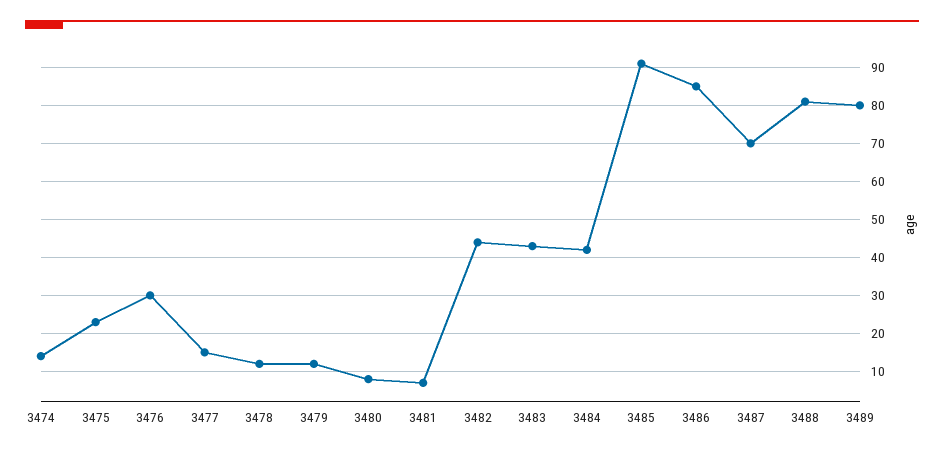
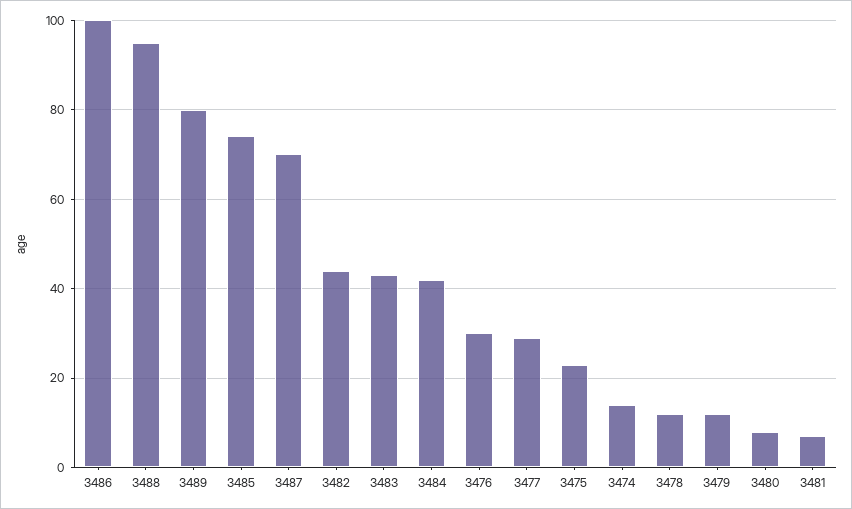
3477: 15 -> 30
3485: 90 -> 75
3486: 85 -> 100
3488: 80 -> 95

